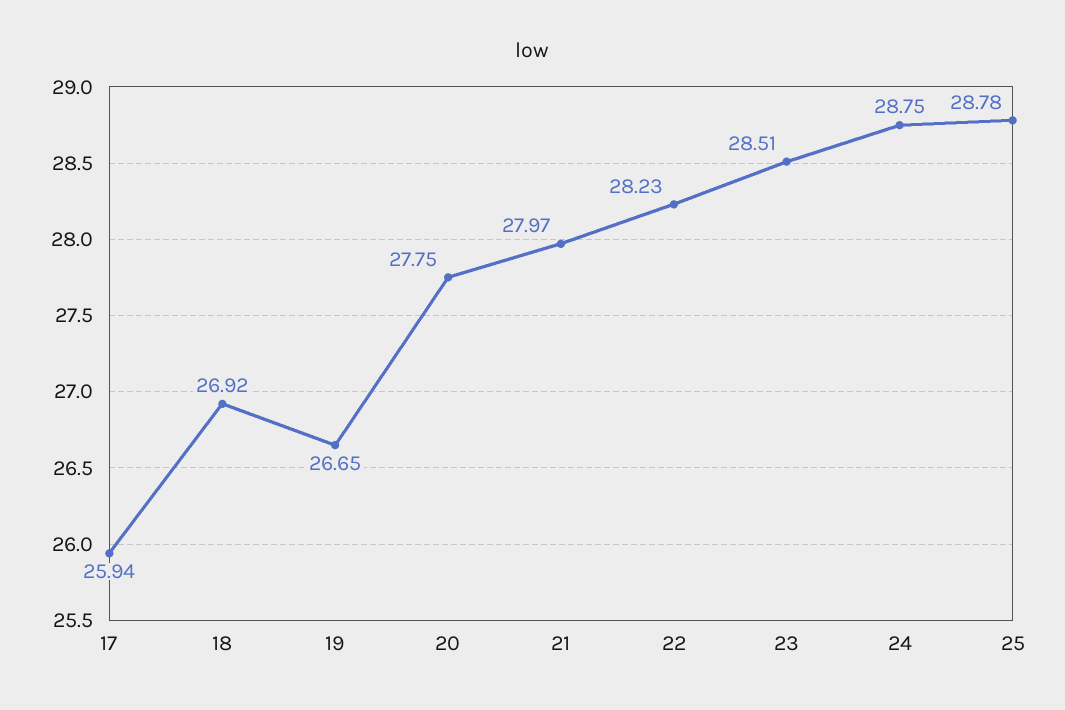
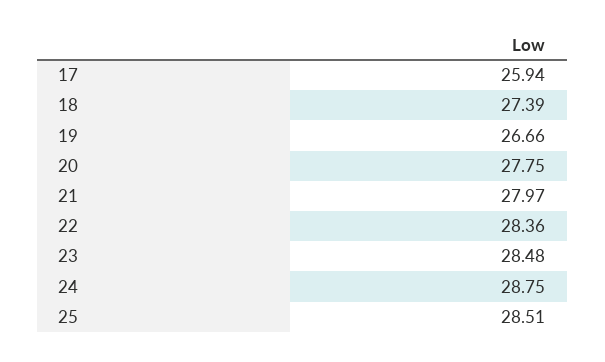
18: 26.92 -> 27.39
19: 26.65 -> 26.66
22: 28.23 -> 28.36
23: 28.51 -> 28.48
25: 28.78 -> 28.51

